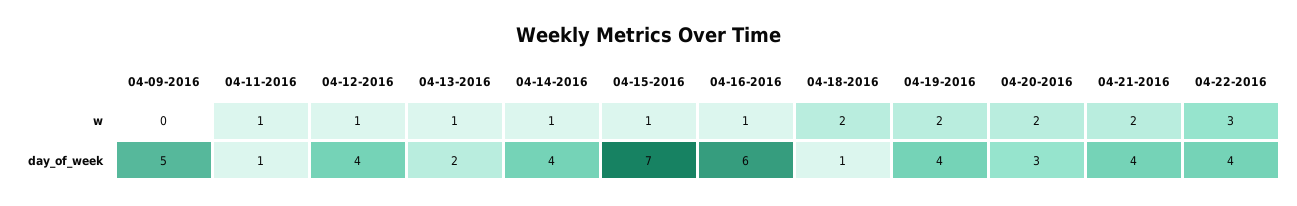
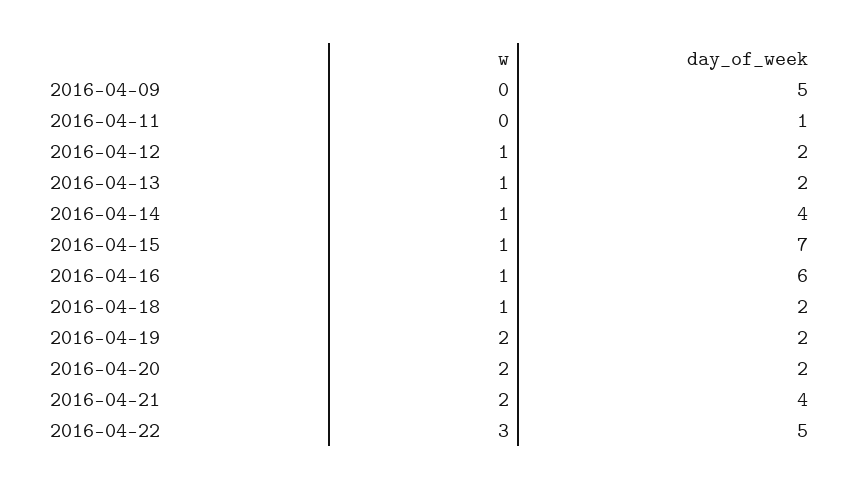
04-11-2016, w: 1 -> 0
04-18-2016, w: 2 -> 1
04-12-2016, day_of_week: 4 -> 2
04-18-2016, day_of_week: 1 -> 2
04-19-2016, day_of_week: 4 -> 2
04-20-2016, day_of_week: 3 -> 2
04-22-2016, day_of_week: 4 -> 5

